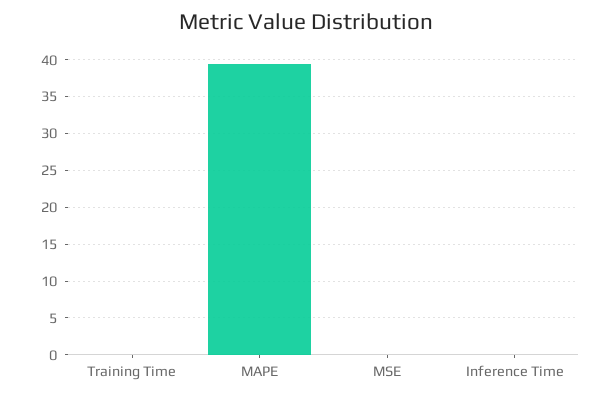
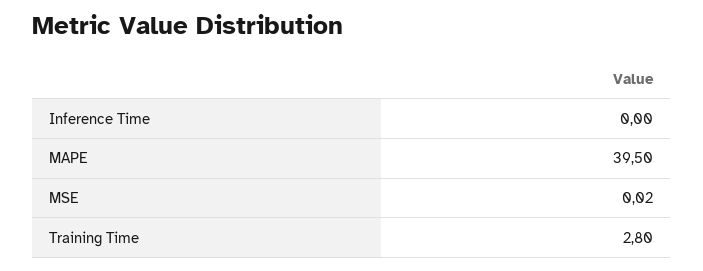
Training Time: 0 -> 2.8

